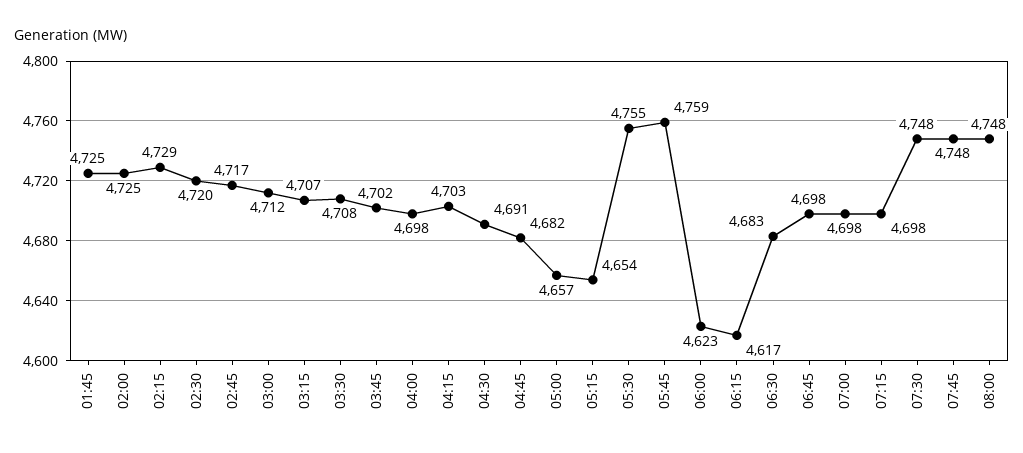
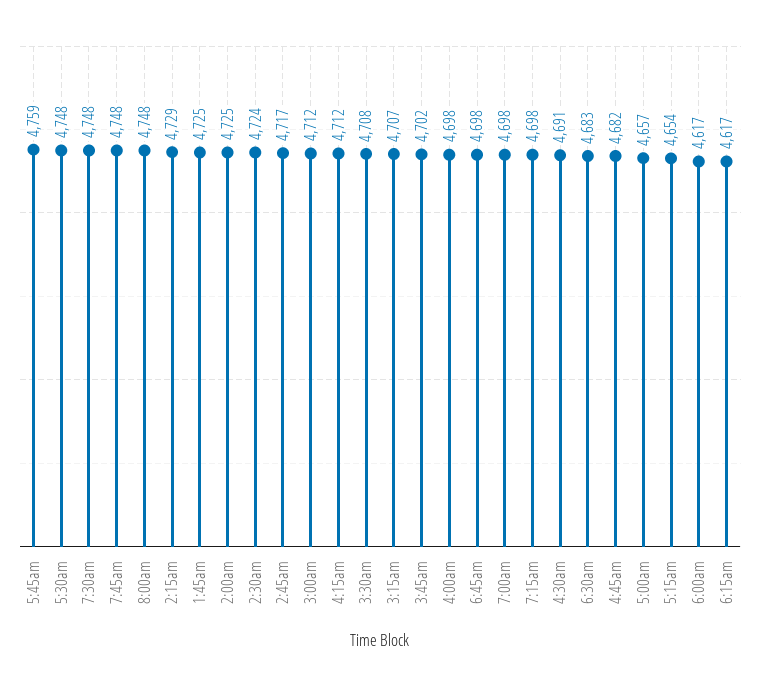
02:30: 4720 -> 4724
04:15: 4703 -> 4712
05:30: 4755 -> 4748
06:00: 4623 -> 4617

